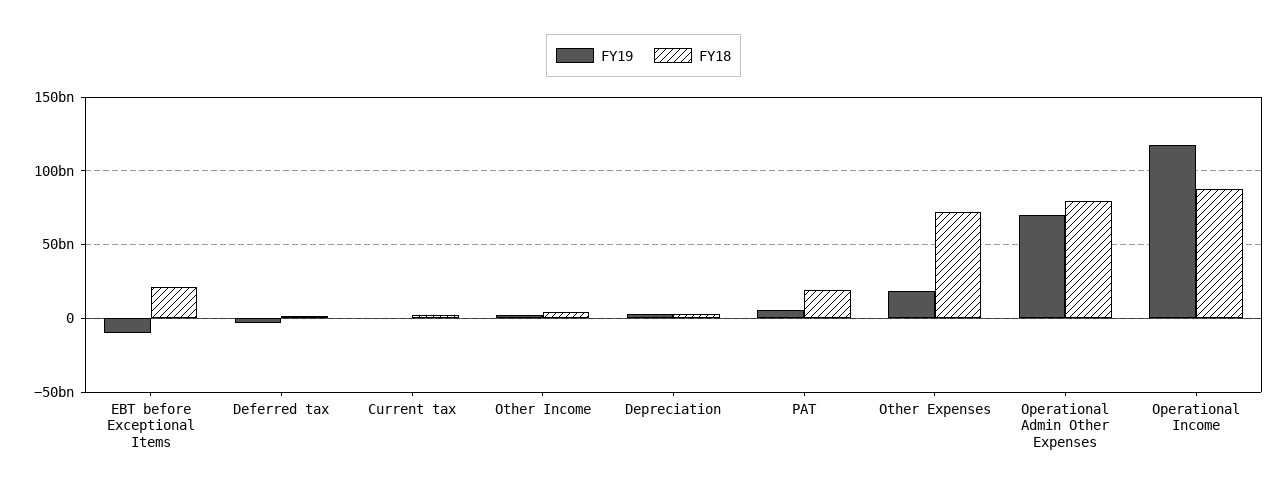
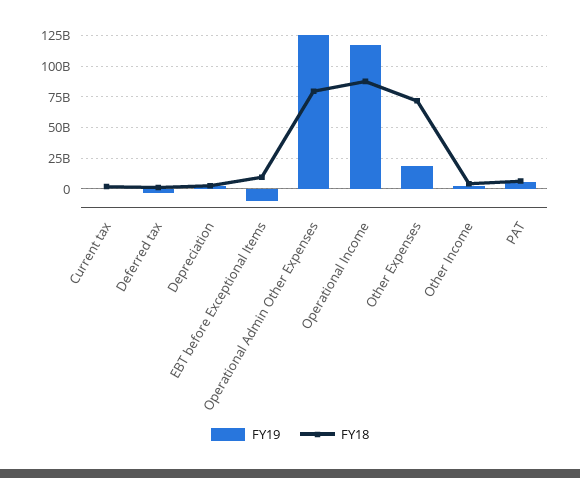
FY18, EBT before Exceptional Items: 20000000000 -> 10000000000
FY18, PAT: 20000000000 -> 5000000000
FY19, Operational Admin Other Expenses: 70000000000 -> 125000000000

